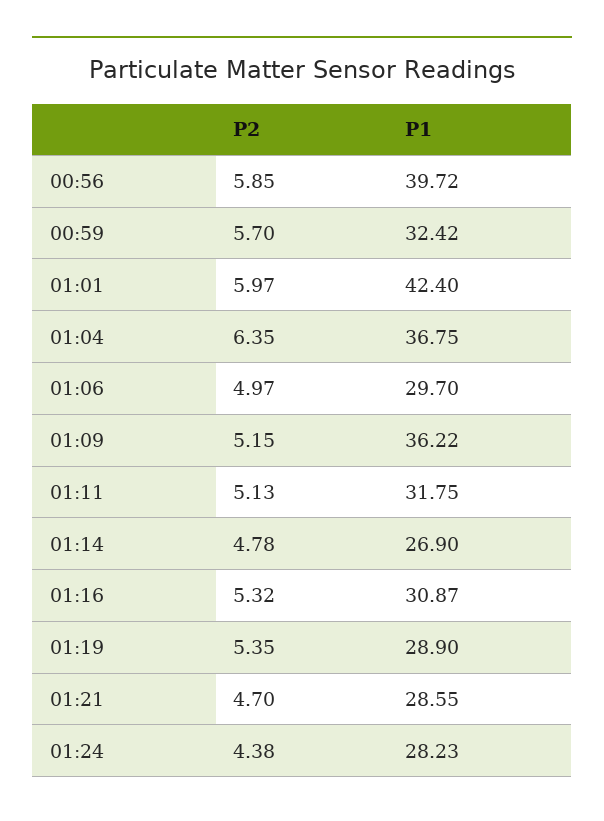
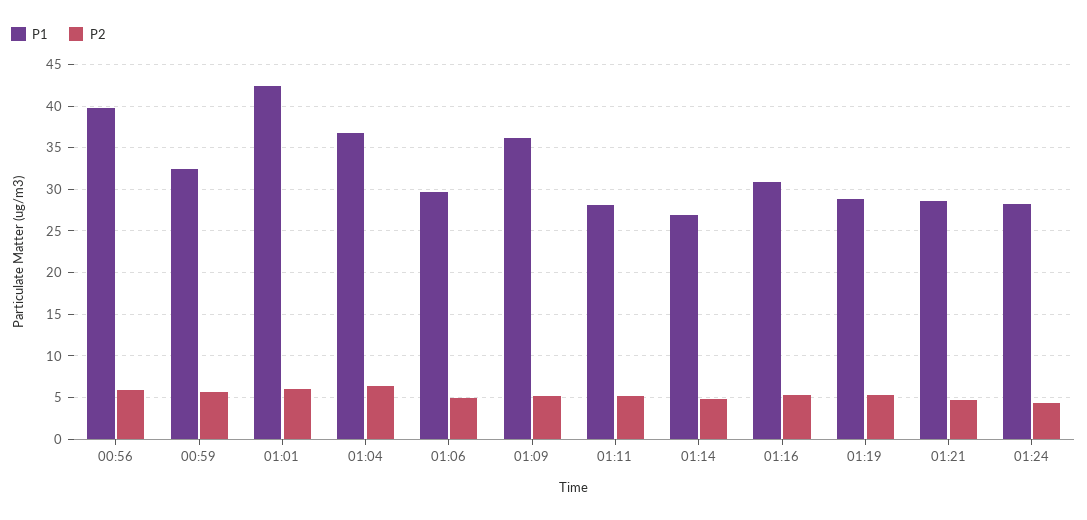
P1, 01:11: 31.75 -> 28

